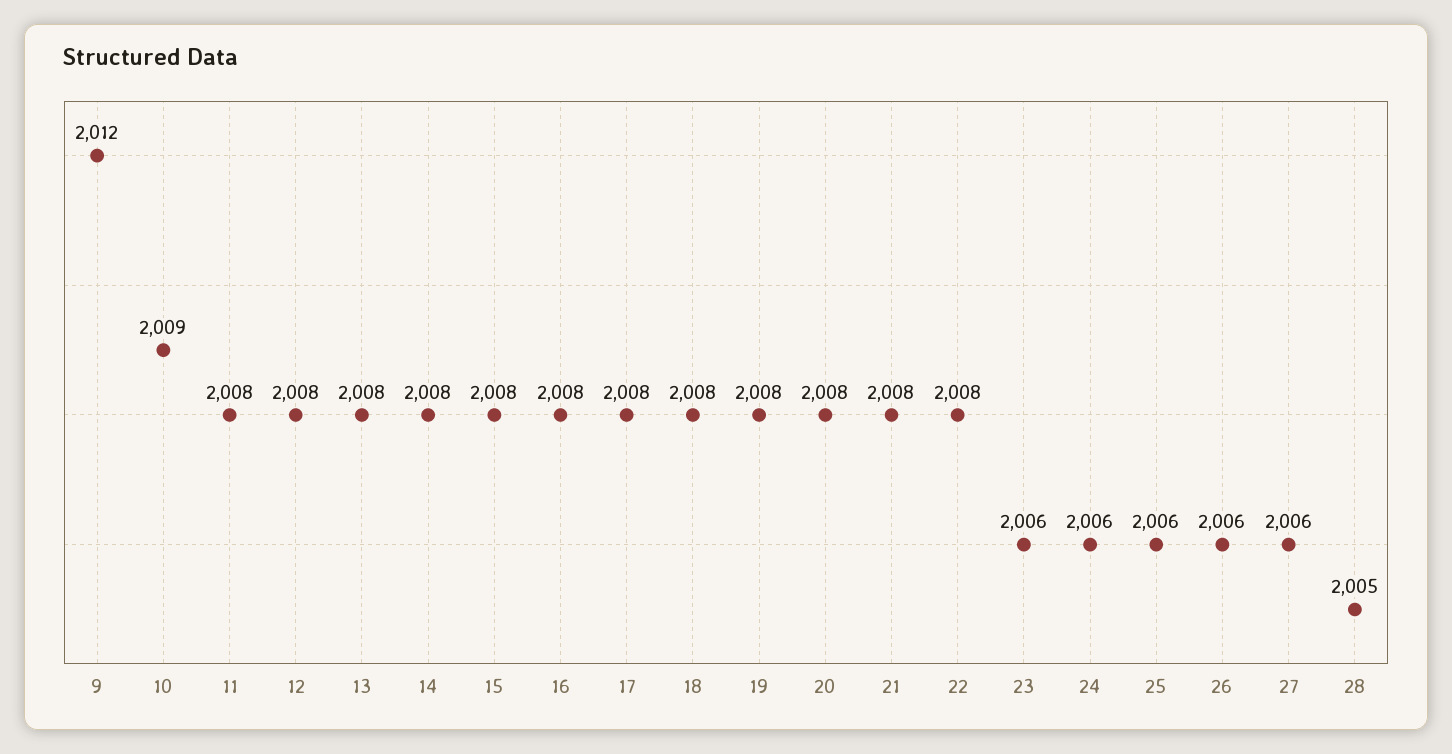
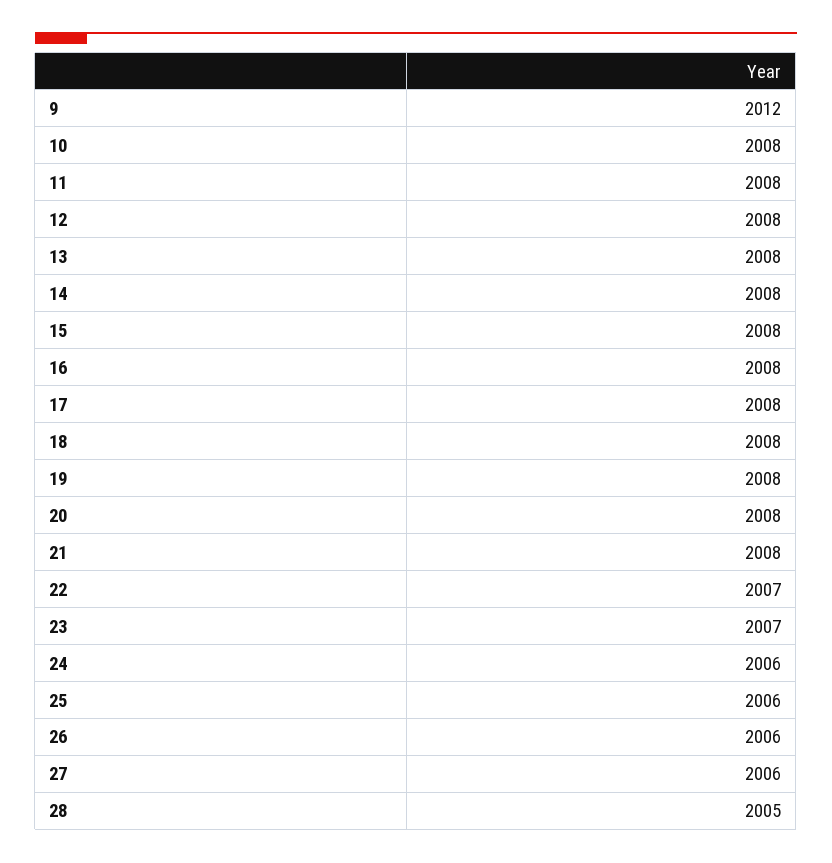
10: 2009 -> 2008
22: 2008 -> 2007
23: 2006 -> 2007

